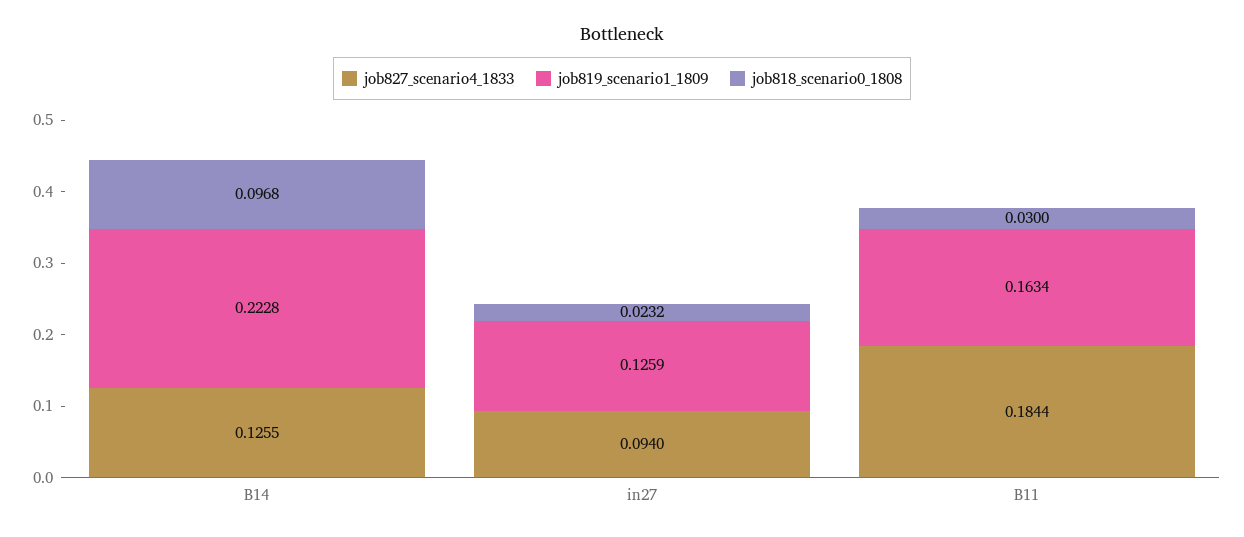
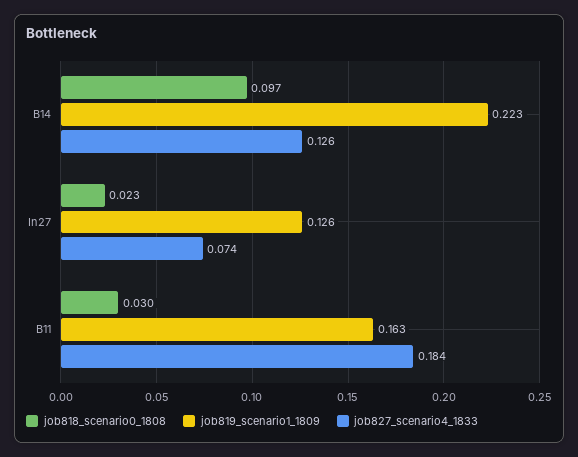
job827_scenario4_1833, in27: 0.094 -> 0.074

